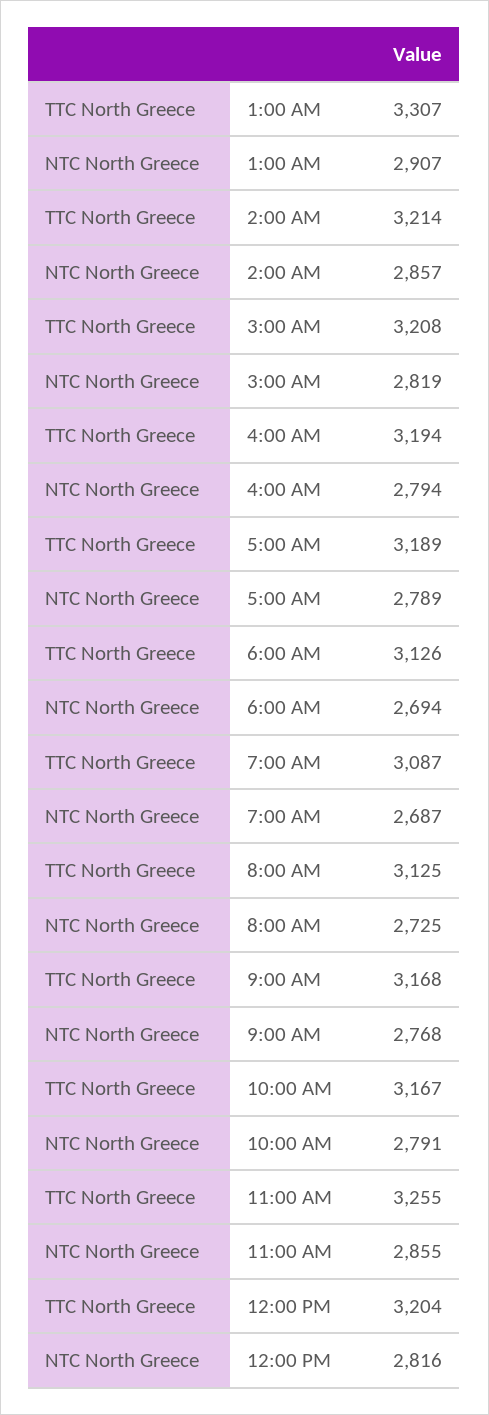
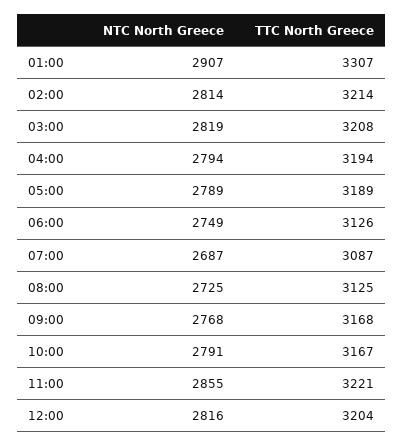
NTC North Greece, 2:00 AM: 2857 -> 2814
NTC North Greece, 6:00 AM: 2694 -> 2749
TTC North Greece, 11:00 AM: 3255 -> 3221

